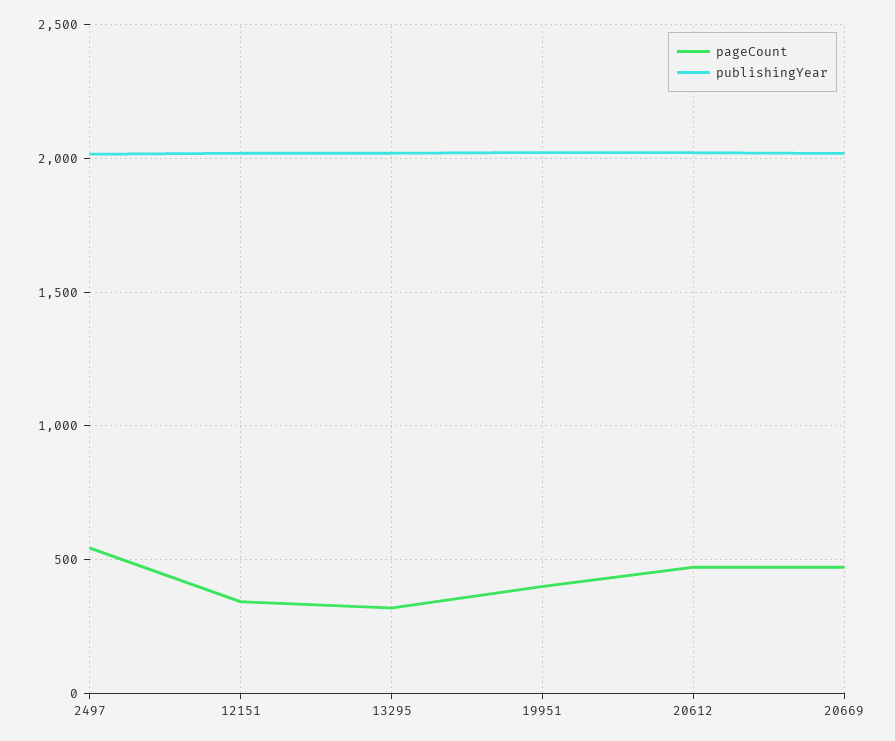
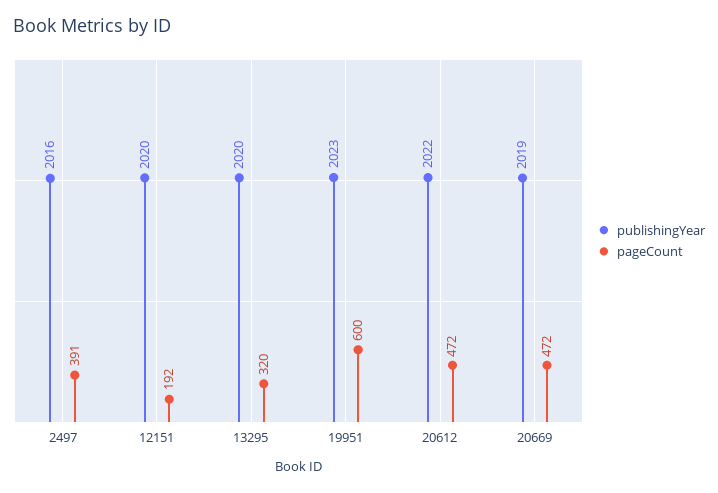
pageCount, 2497: 550 -> 391
pageCount, 12151: 350 -> 192
pageCount, 19951: 400 -> 600

